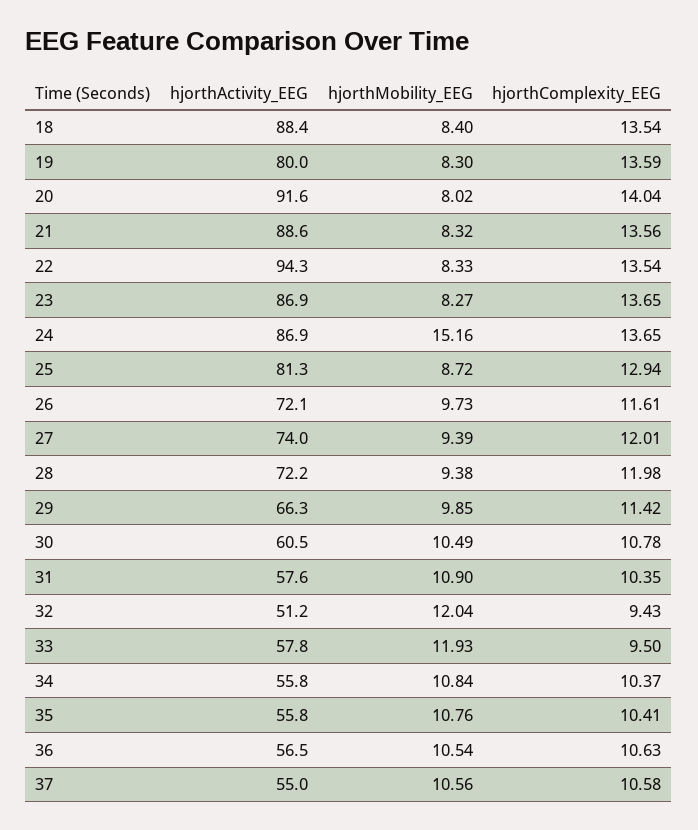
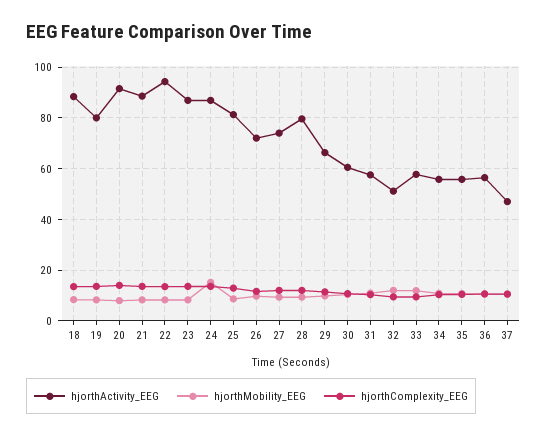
hjorthActivity_EEG, 28: 72.2 -> 80
hjorthActivity_EEG, 37: 55 -> 47.5

